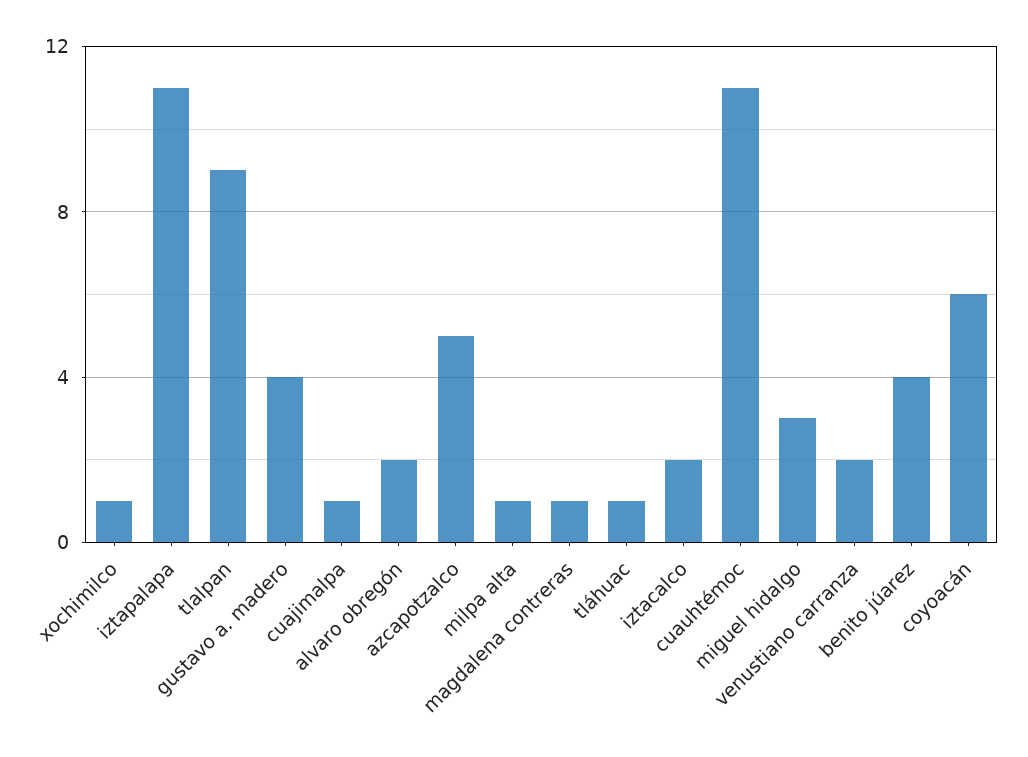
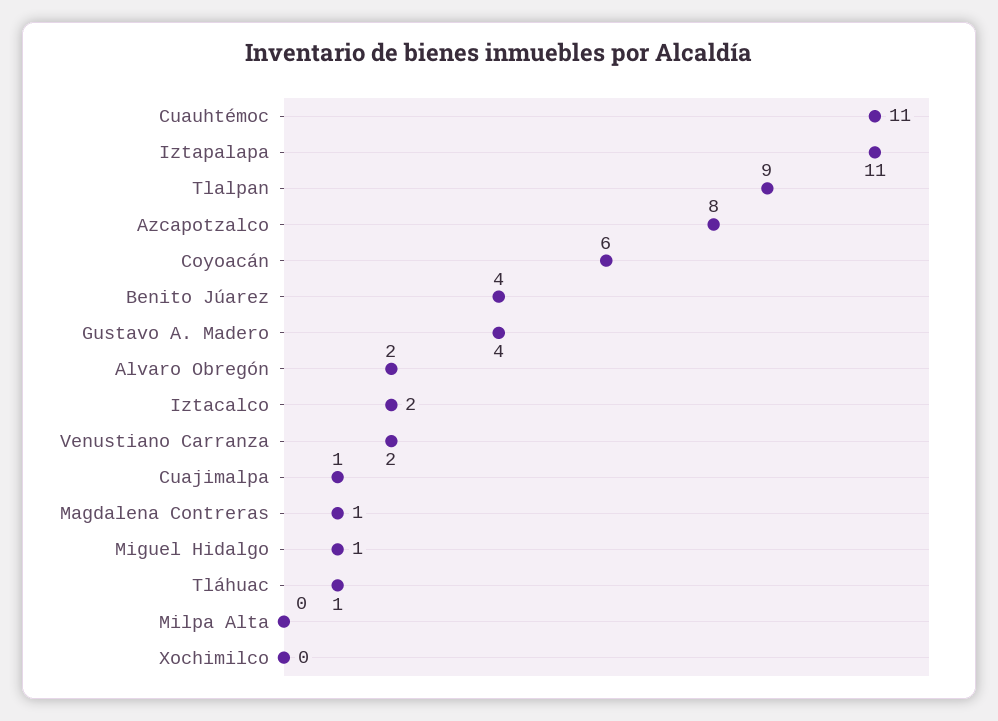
xochimilco: 1 -> 0
azcapotzalco: 5 -> 8
milpa alta: 1 -> 0
miguel hidalgo: 3 -> 1

